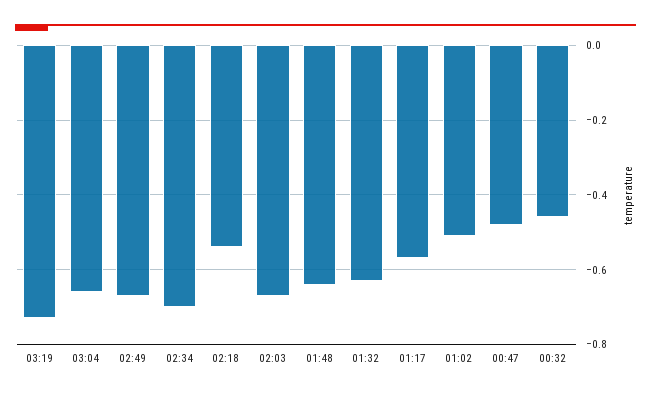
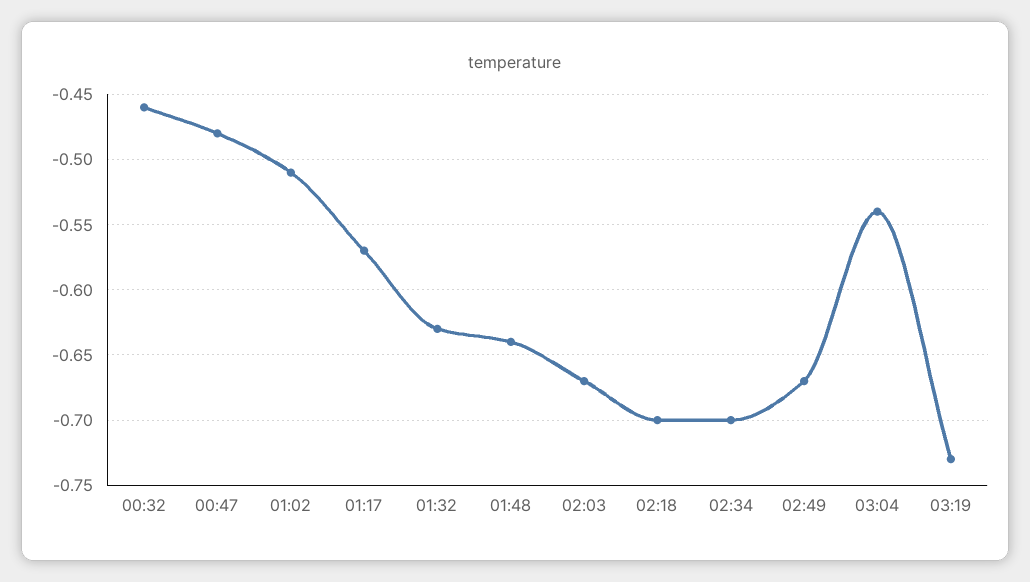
03:04: -0.65 -> -0.54
02:18: -0.55 -> -0.7

